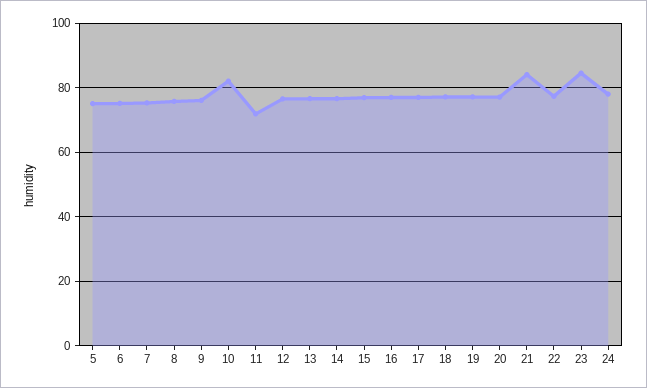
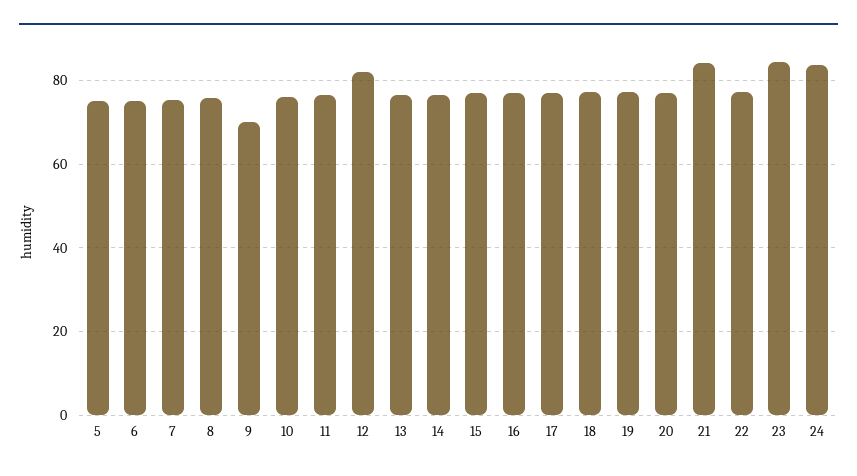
9: 76 -> 70
10: 82 -> 76
11: 72 -> 76
12: 76 -> 82
24: 78 -> 84

